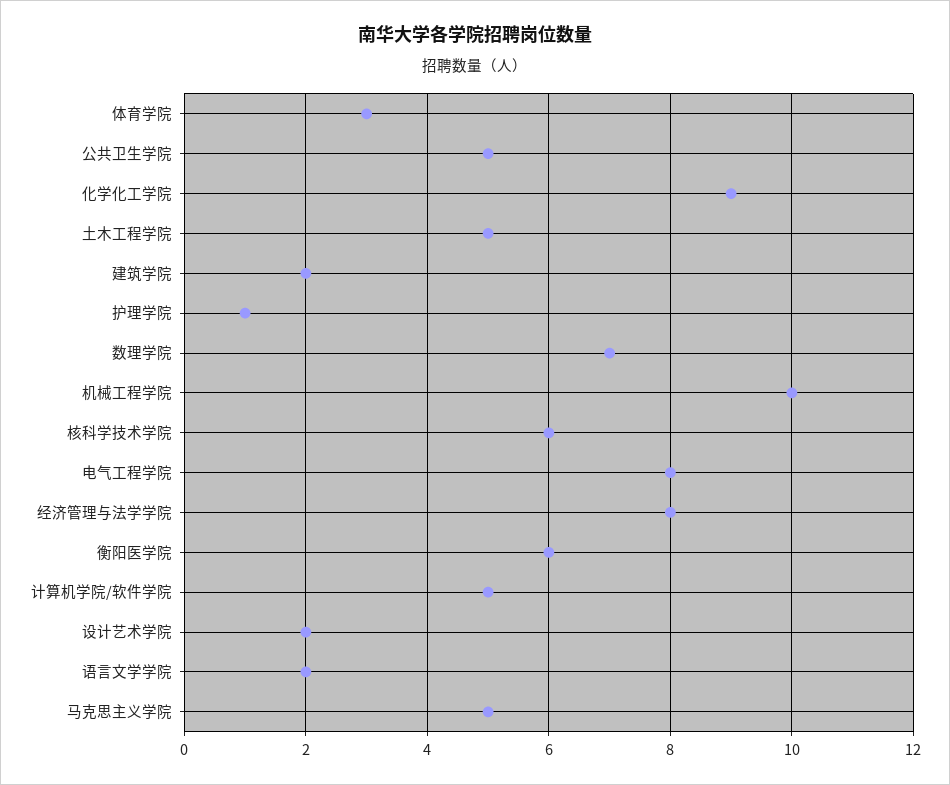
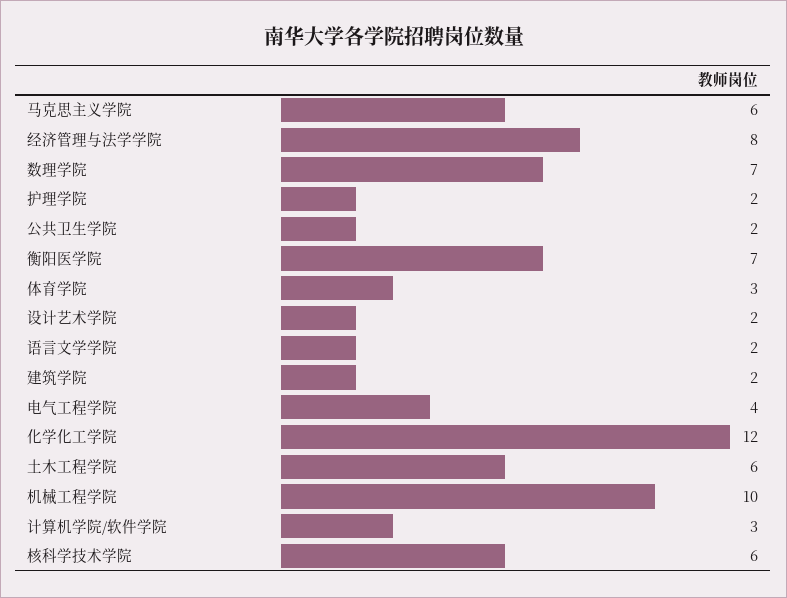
公共卫生学院: 5 -> 2
化学化工学院: 9 -> 12
土木工程学院: 5 -> 6
护理学院: 1 -> 2
电气工程学院: 8 -> 4
衡阳医学院: 6 -> 7
计算机学院/软件学院: 5 -> 3
马克思主义学院: 5 -> 6

